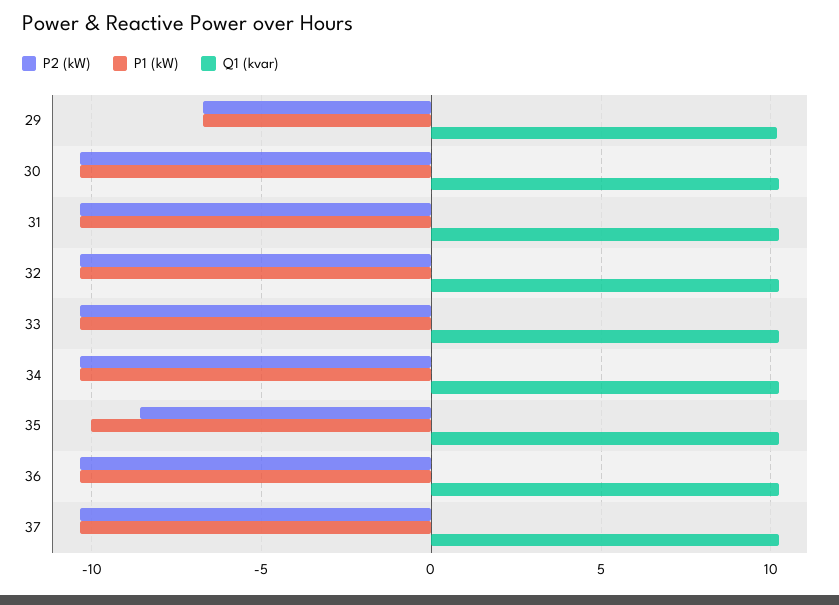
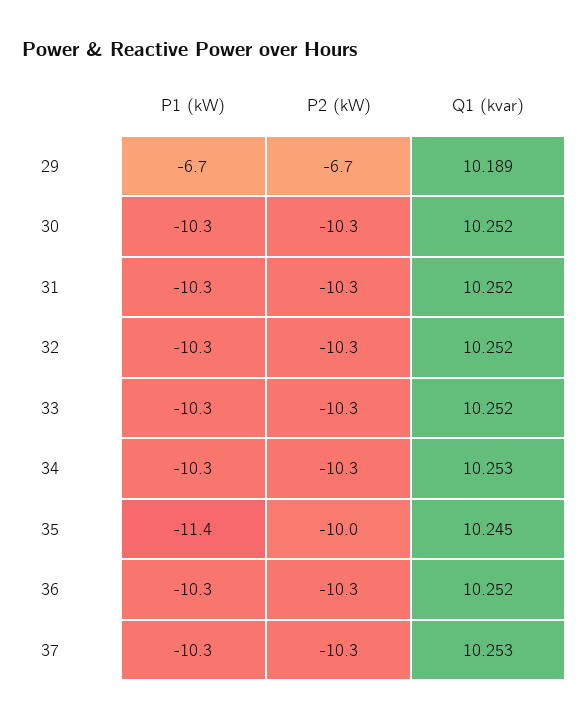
P2 (kW), 35: -8.5 -> -10
P1 (kW), 35: -10 -> -11.4

